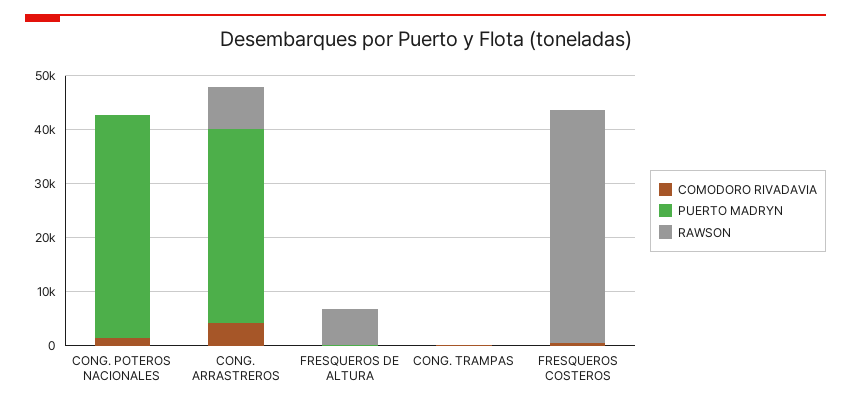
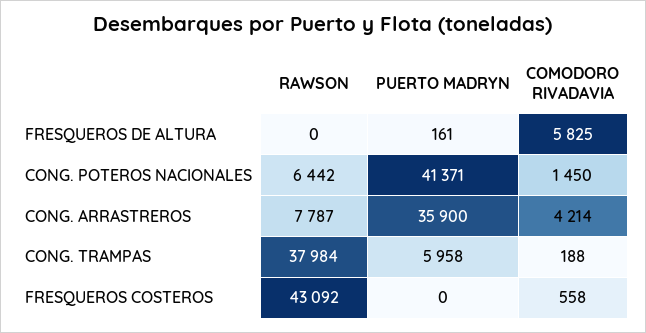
RAWSON, CONG. POTEROS NACIONALES: 0 -> 6442
COMODORO RIVADAVIA, FRESQUEROS DE ALTURA: 0 -> 5825
RAWSON, FRESQUEROS DE ALTURA: 6000 -> 0
PUERTO MADRYN, CONG. TRAMPAS: 0 -> 5958
RAWSON, CONG. TRAMPAS: 0 -> 37984

